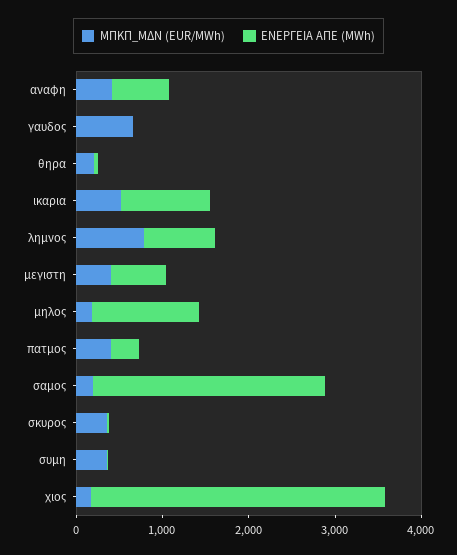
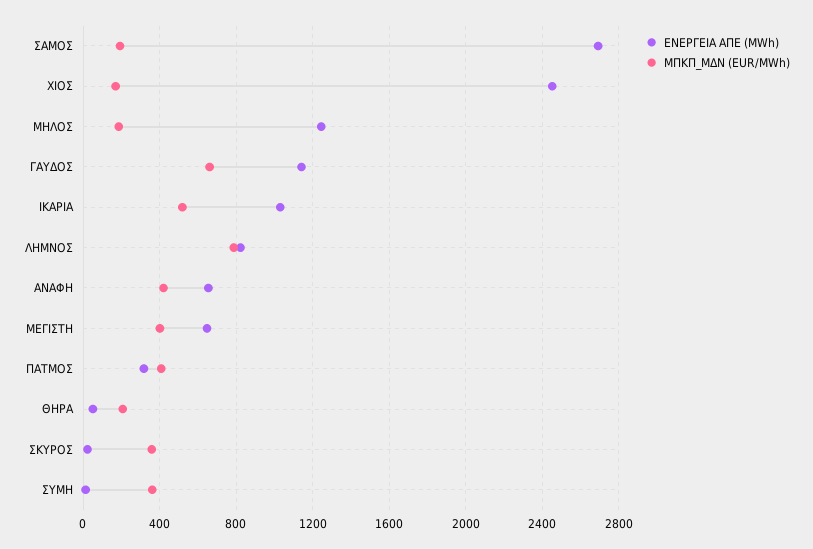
ΕΝΕΡΓΕΙΑ ΑΠΕ (MWh), γαυδος: 0 -> 1150
ΕΝΕΡΓΕΙΑ ΑΠΕ (MWh), χιος: 3400 -> 2450

